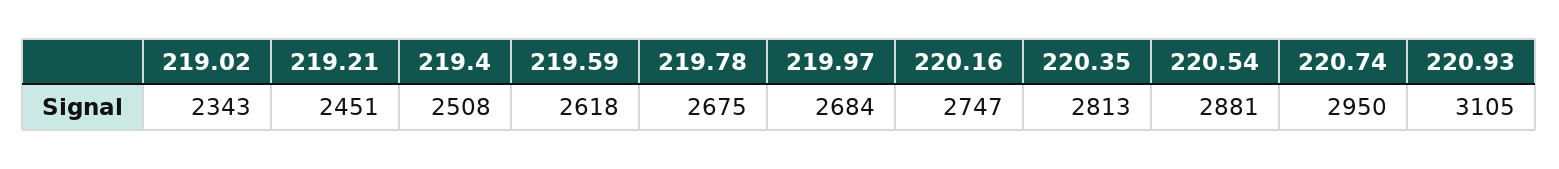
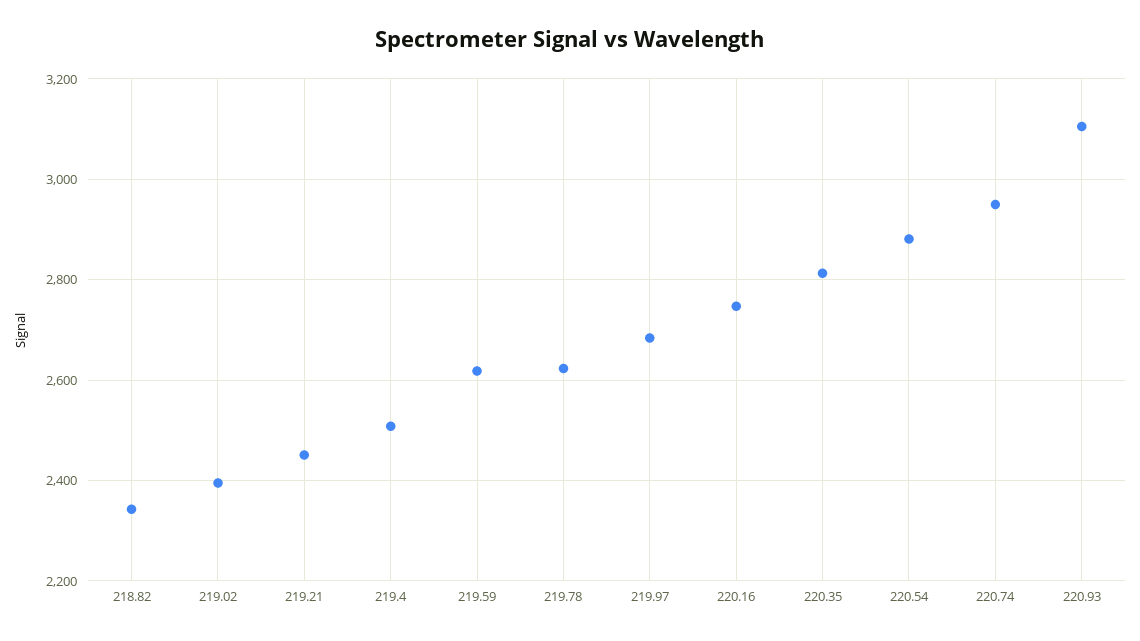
219.02: 2343 -> 2400
219.78: 2675 -> 2620
218.82: none -> 2340

